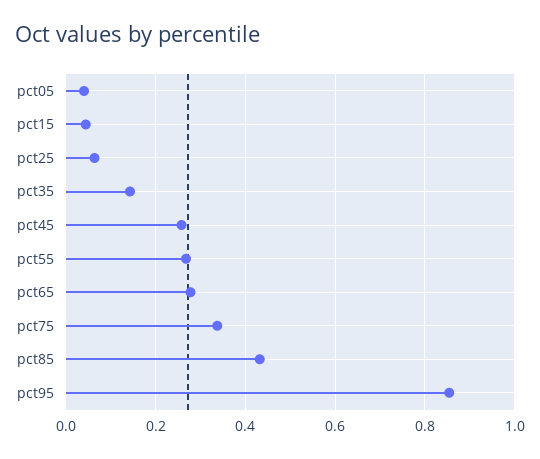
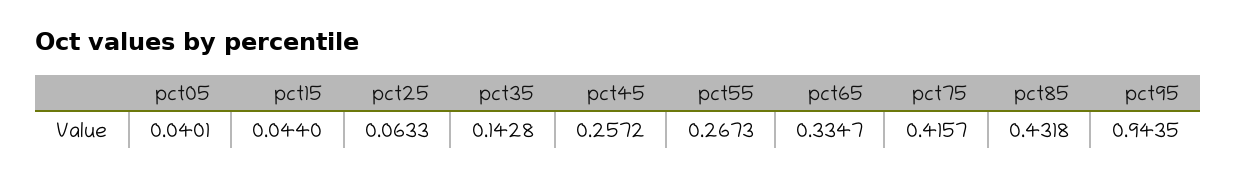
pct65: 0.28 -> 0.3347
pct75: 0.34 -> 0.4157
pct95: 0.86 -> 0.9435

